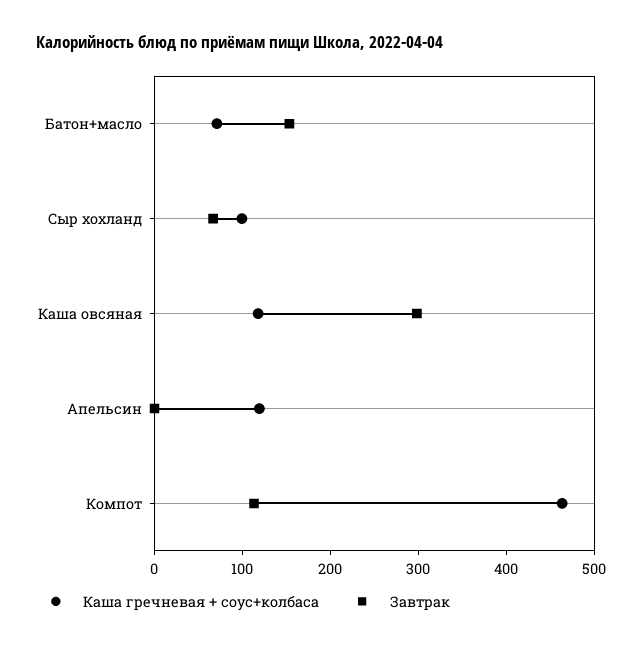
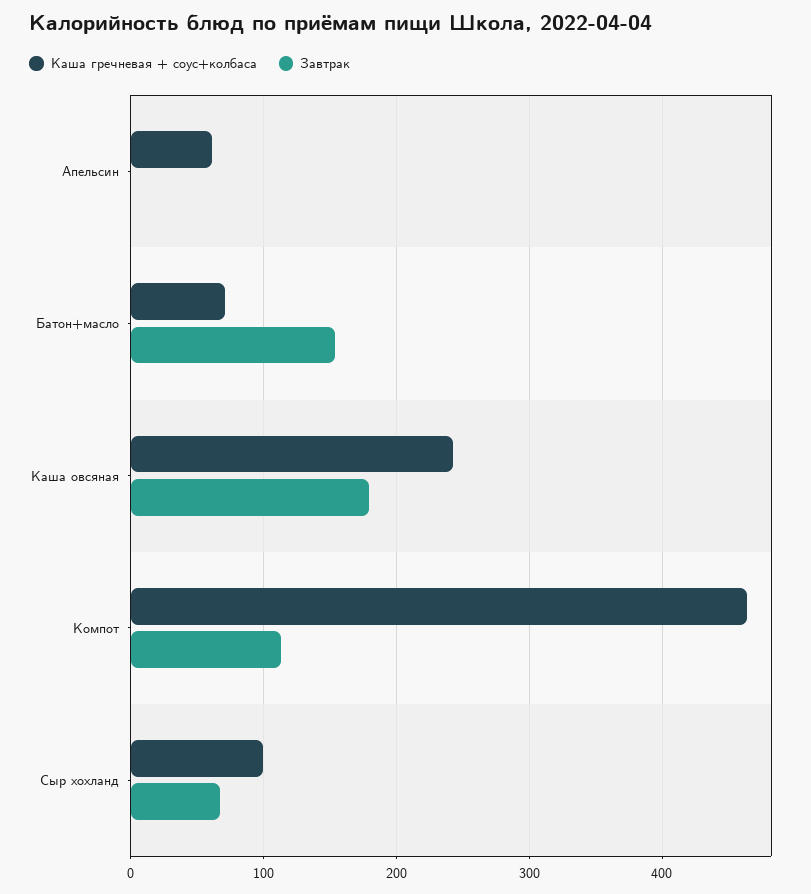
Каша гречневая + соус+колбаса, Каша овсяная: 120 -> 240
Завтрак, Каша овсяная: 300 -> 180
Каша гречневая + соус+колбаса, Апельсин: 120 -> 60

